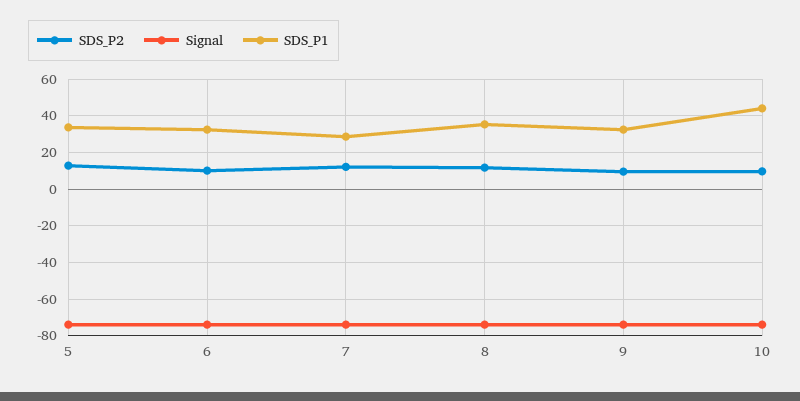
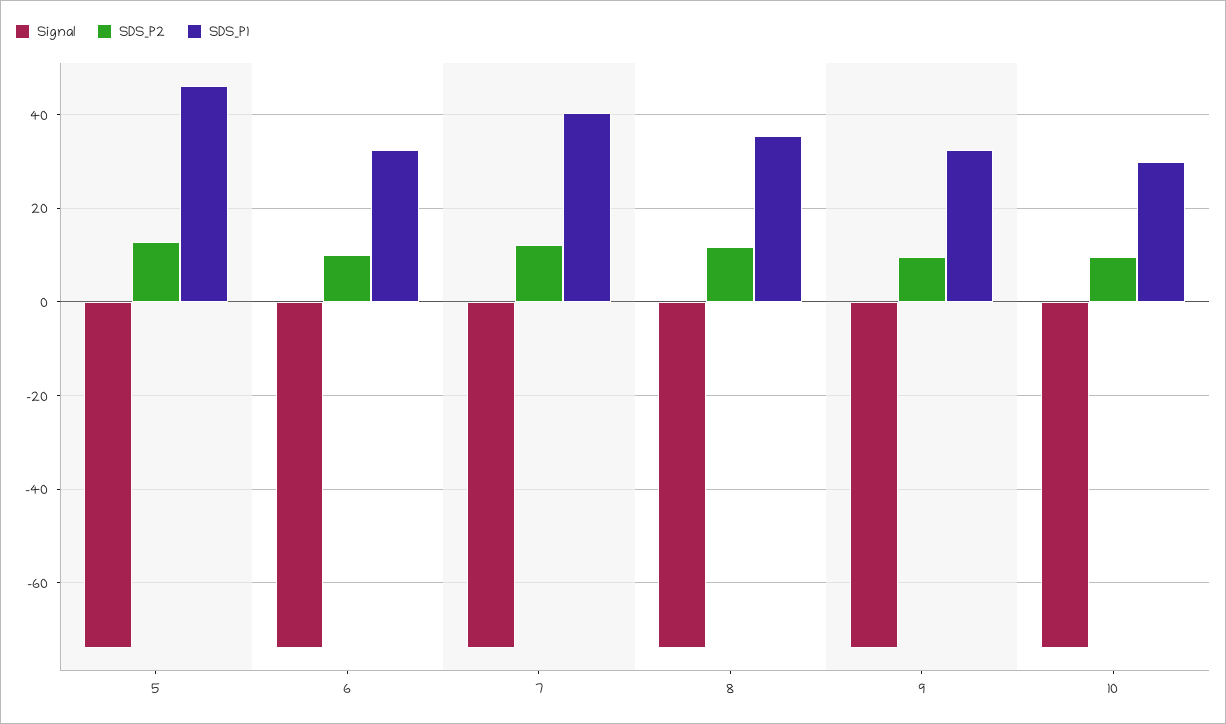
SDS_P1, 5: 35 -> 46
SDS_P1, 7: 30 -> 40
SDS_P1, 10: 45 -> 30

